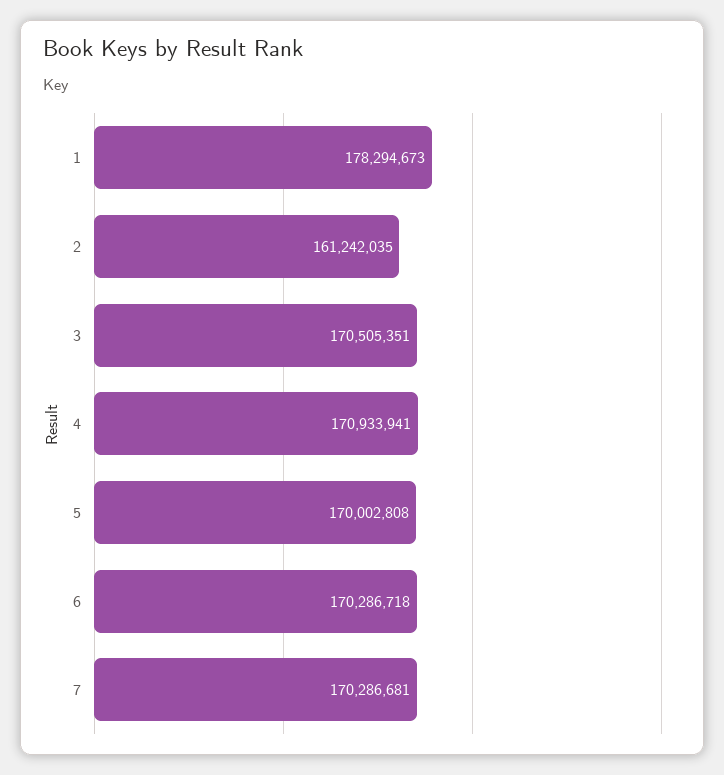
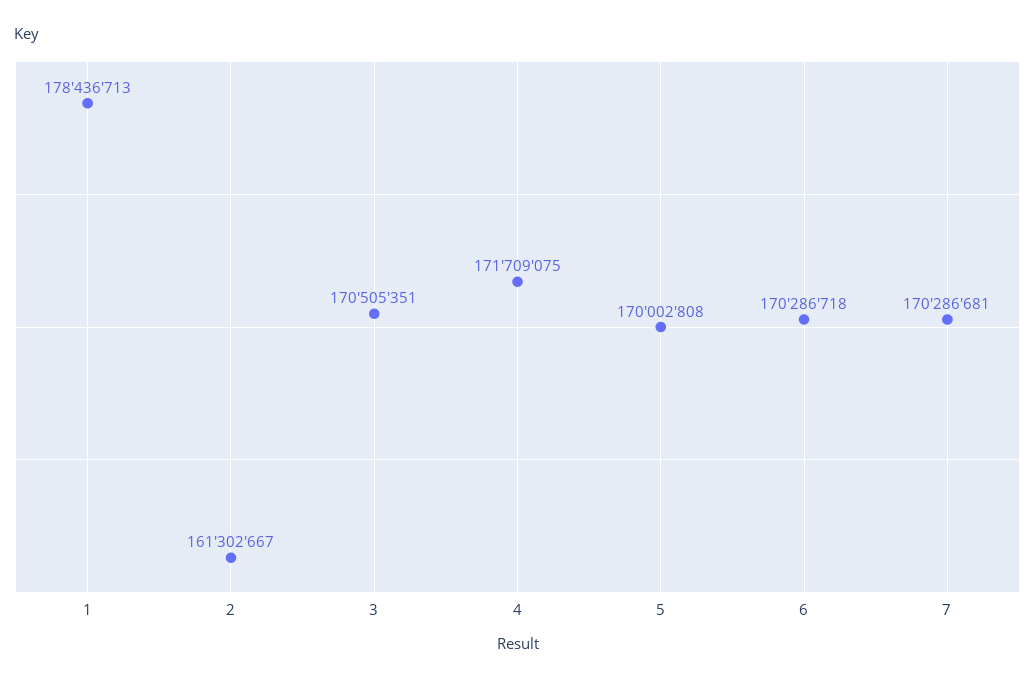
1: 178294673 -> 178436713
2: 161242035 -> 161302667
4: 170933941 -> 171709075

